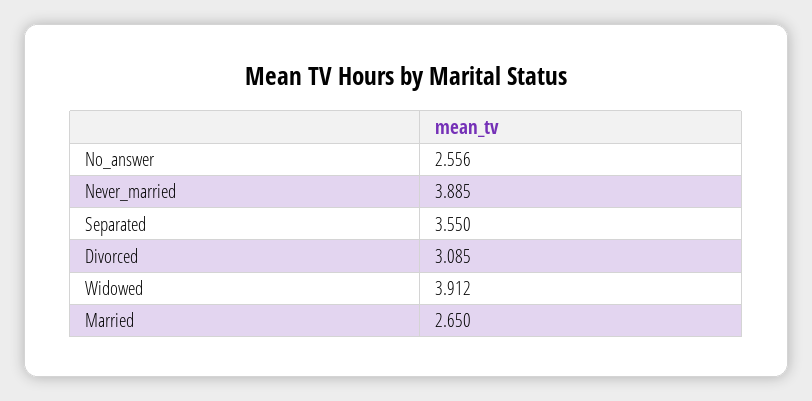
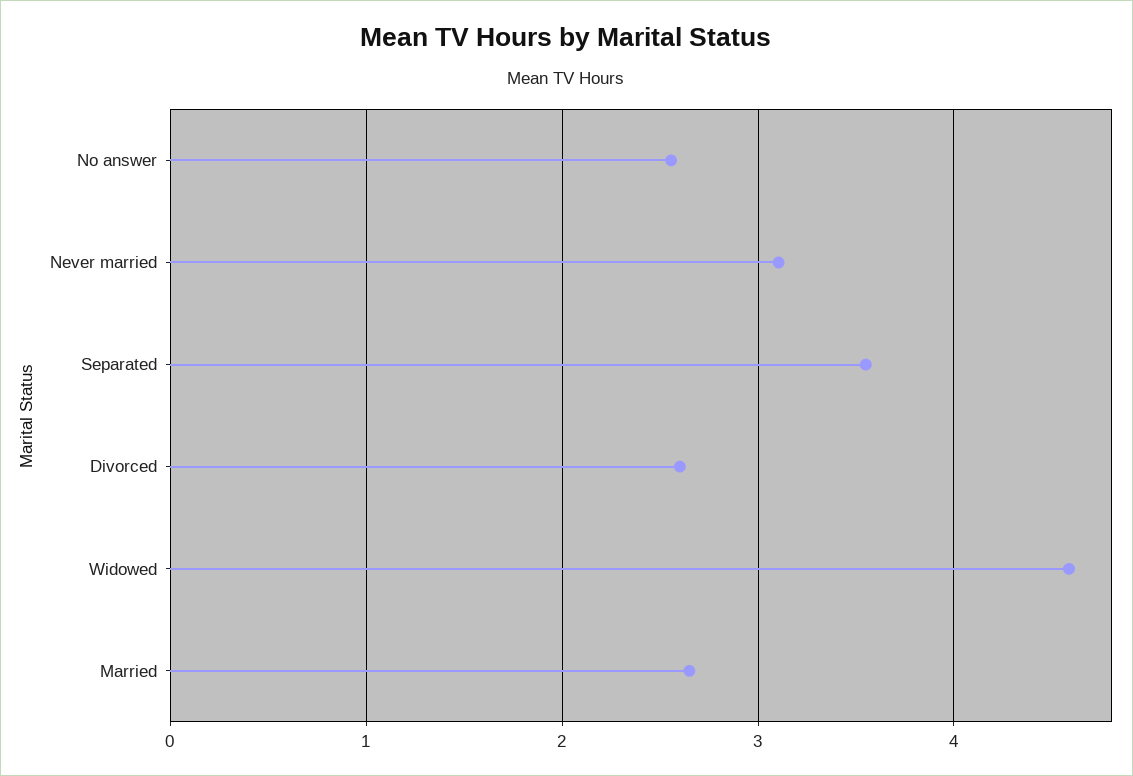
Never_married: 3.885 -> 3.1
Divorced: 3.085 -> 2.6
Widowed: 3.912 -> 4.6

